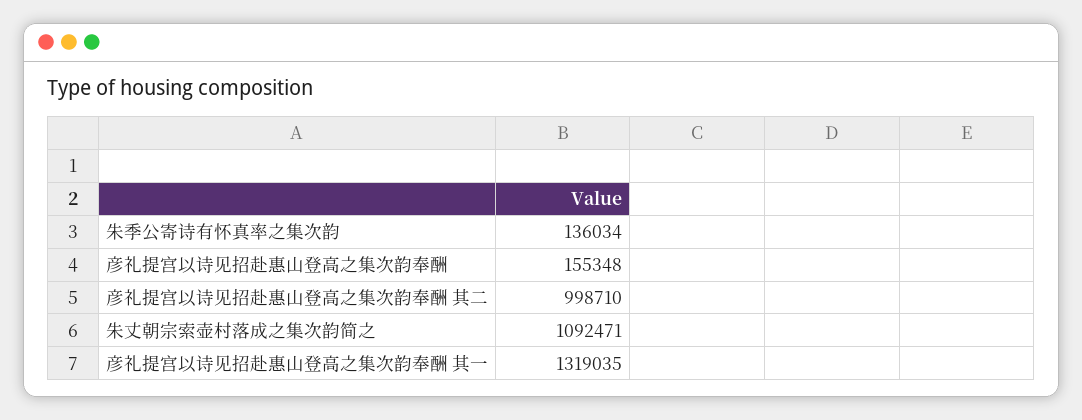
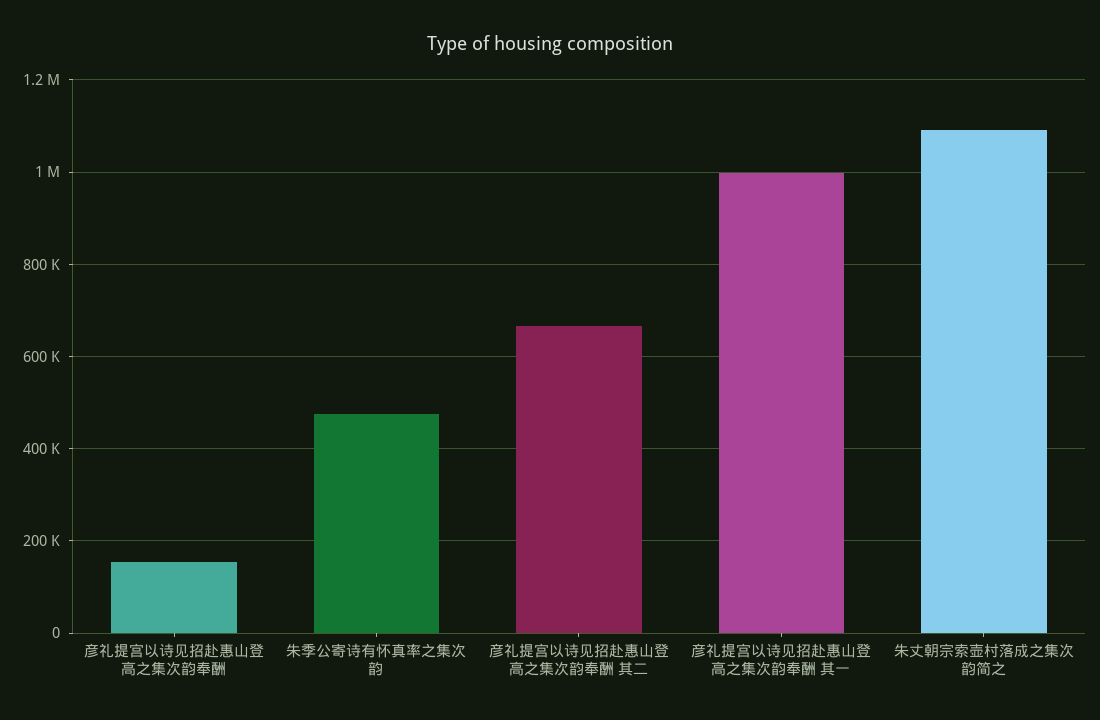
朱季公寄诗有怀真率之集次韵: 136034 -> 480000
彦礼提宫以诗见招赴惠山登高之集次韵奉酬 其二: 998710 -> 660000
彦礼提宫以诗见招赴惠山登高之集次韵奉酬 其一: 1319035 -> 1000000

